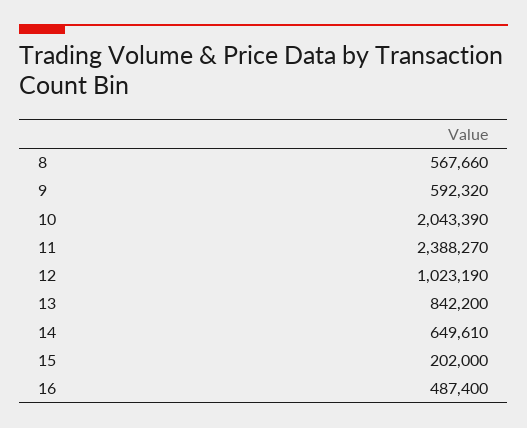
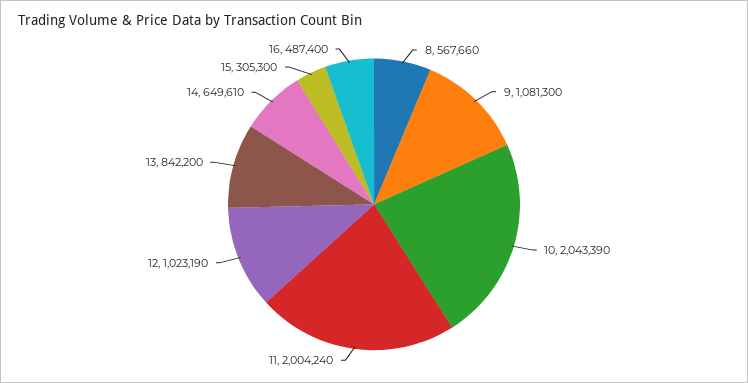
9: 592320 -> 1081300
11: 2388270 -> 2004240
15: 202000 -> 305300

